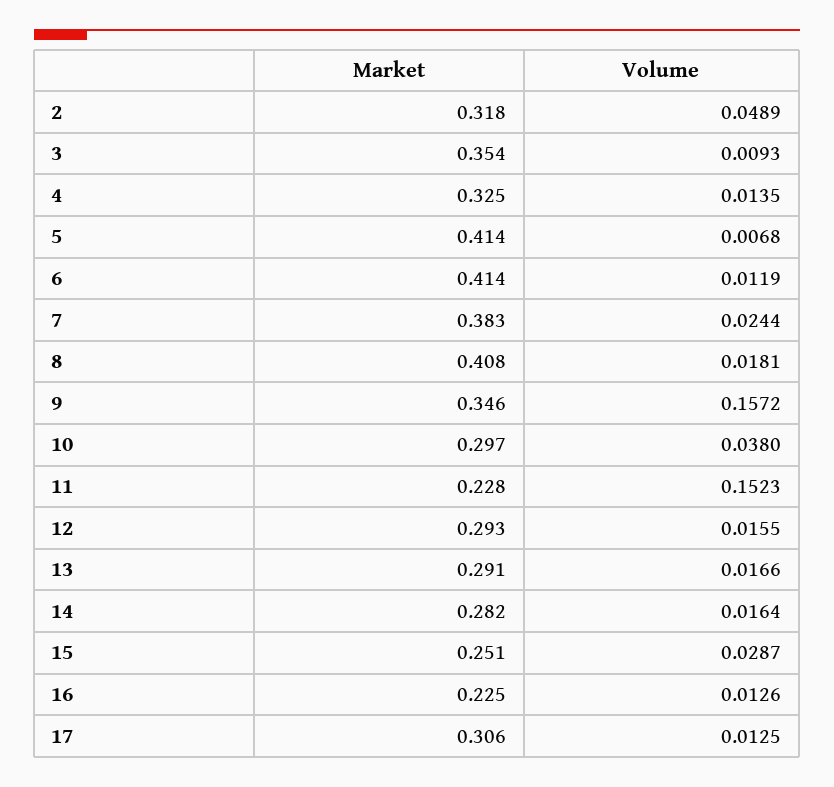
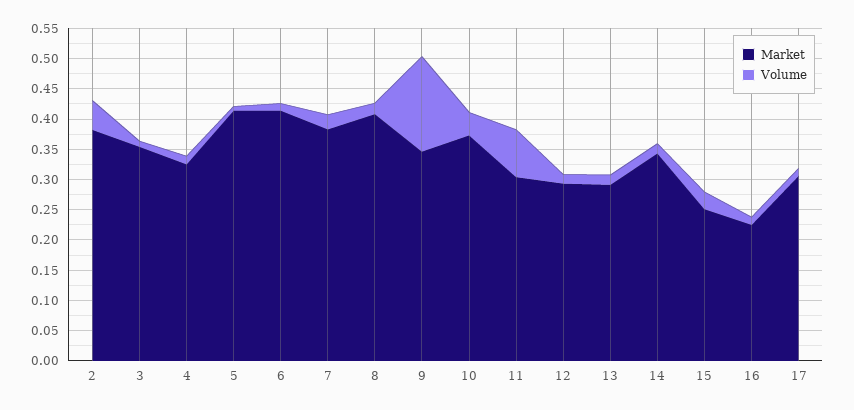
Market, 2: 0.318 -> 0.375
Market, 10: 0.297 -> 0.375
Market, 11: 0.228 -> 0.3
Volume, 11: 0.1523 -> 0.075
Market, 14: 0.282 -> 0.35

